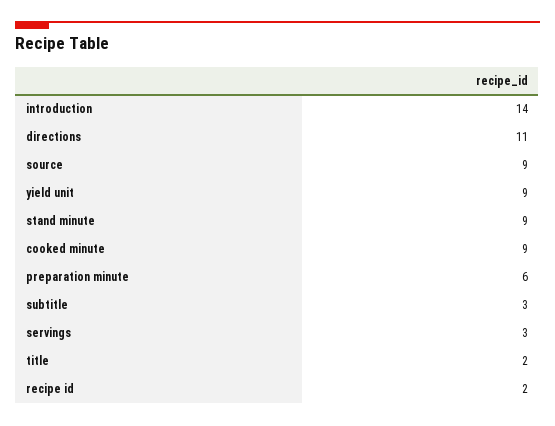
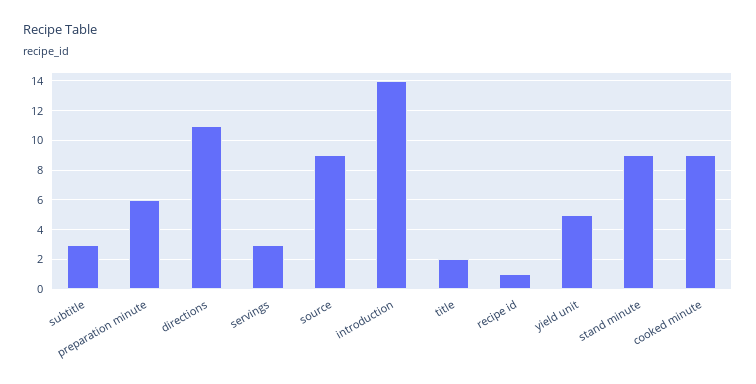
yield unit: 9 -> 5
recipe id: 2 -> 1

